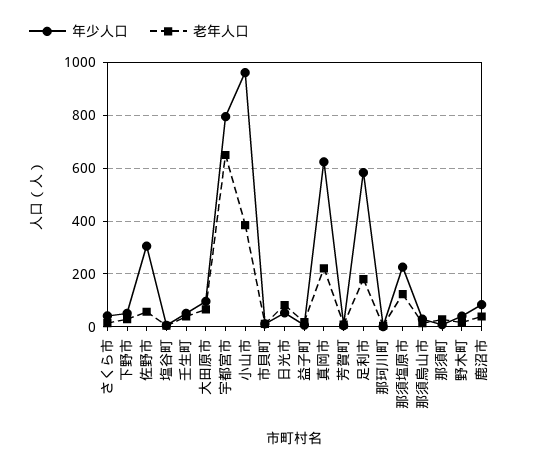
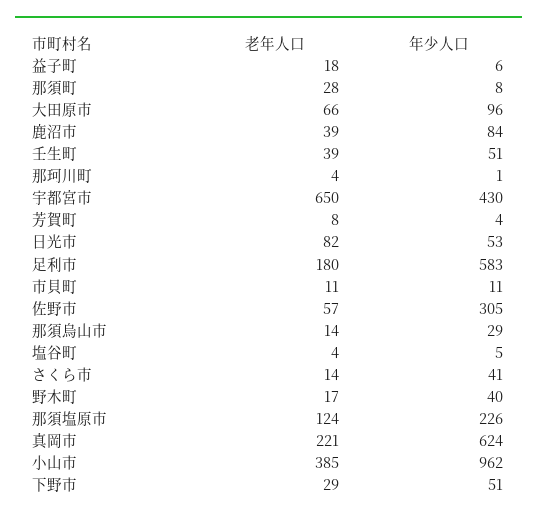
年少人口, 宇都宮市: 800 -> 430

